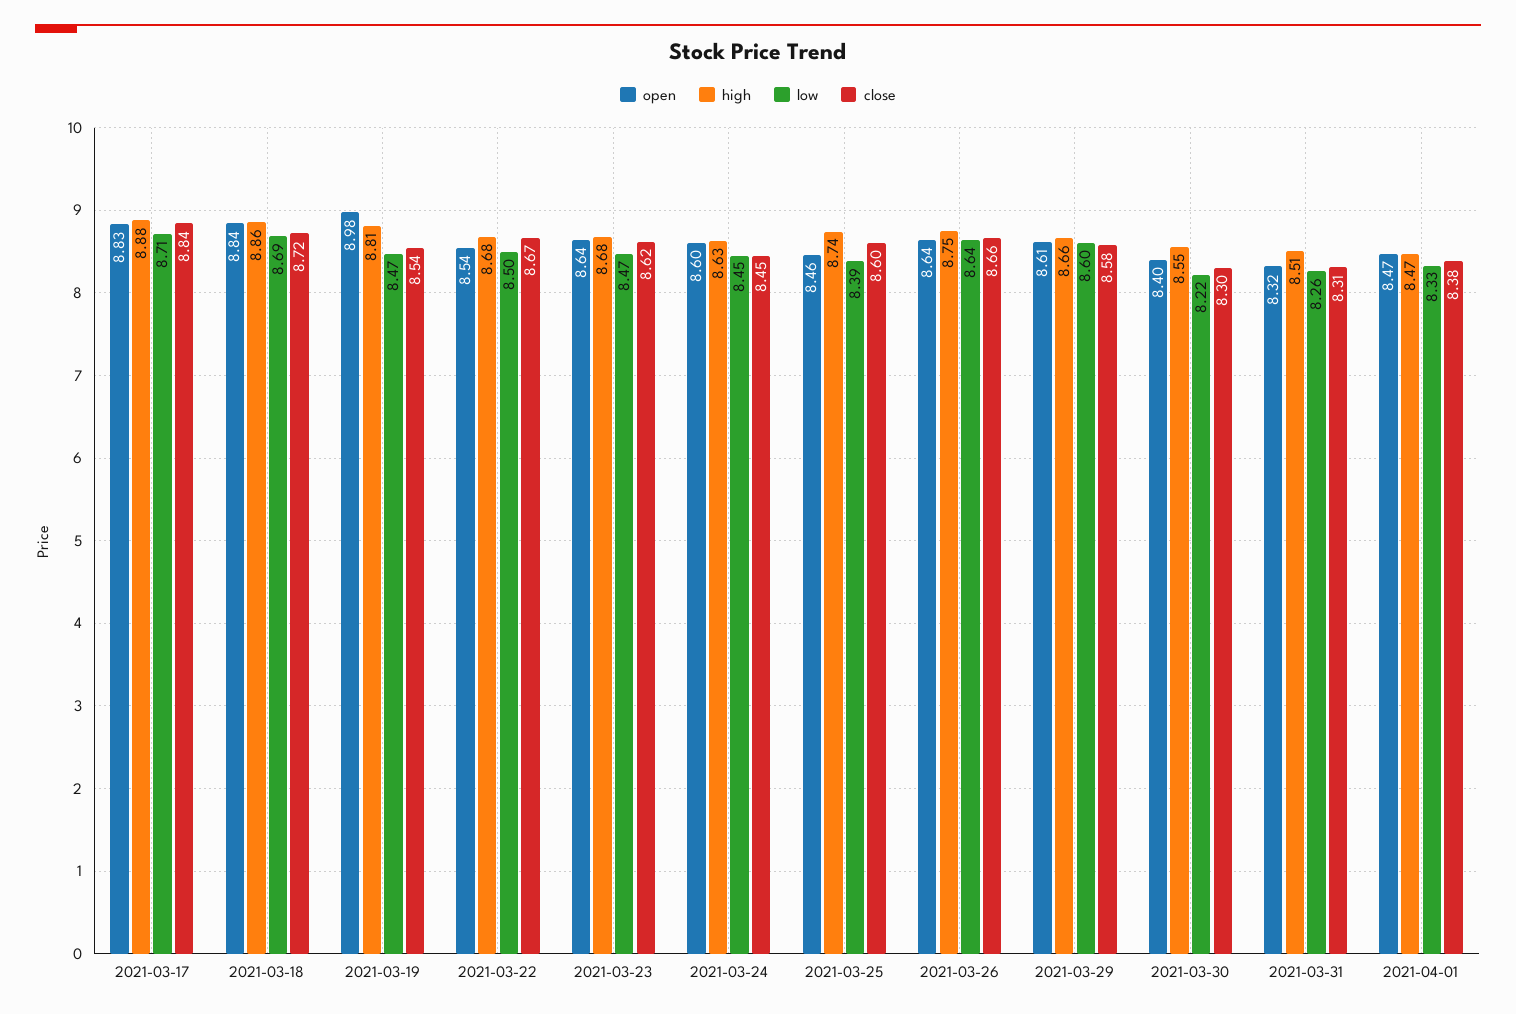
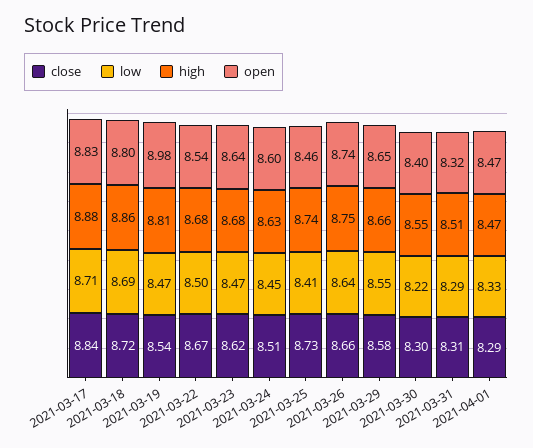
open, 2021-03-18: 8.84 -> 8.8
close, 2021-03-24: 8.45 -> 8.51
low, 2021-03-25: 8.39 -> 8.41
close, 2021-03-25: 8.6 -> 8.73
open, 2021-03-26: 8.64 -> 8.74
open, 2021-03-29: 8.61 -> 8.65
low, 2021-03-29: 8.6 -> 8.55
low, 2021-03-31: 8.26 -> 8.29
close, 2021-04-01: 8.38 -> 8.29

